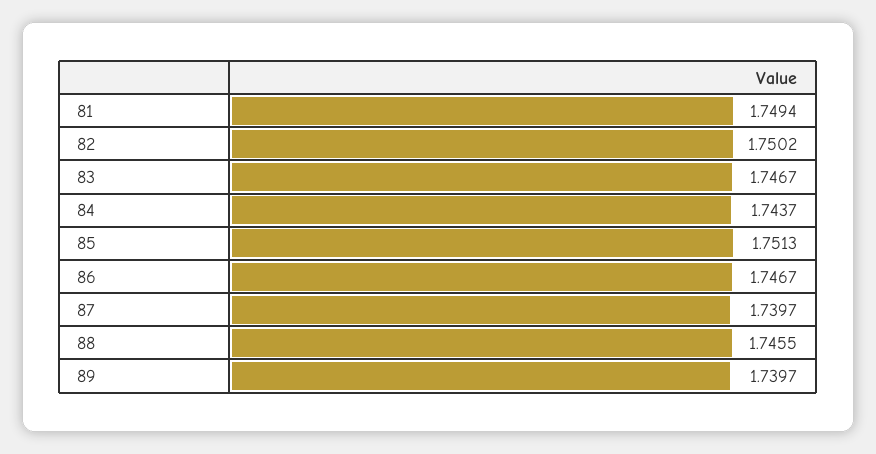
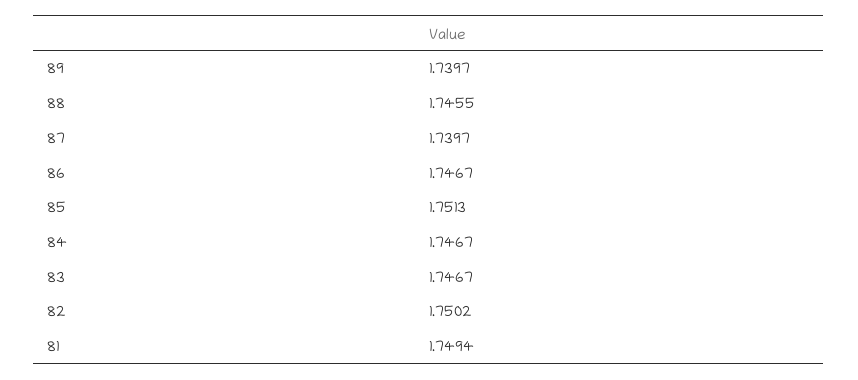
84: 1.7437 -> 1.7467

